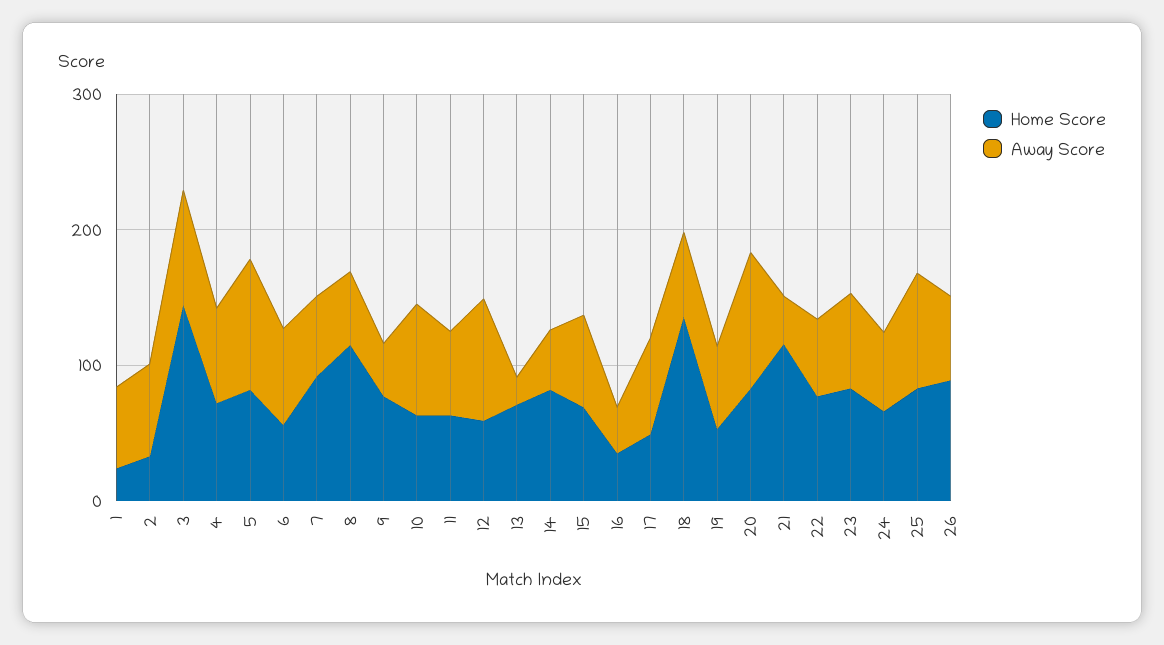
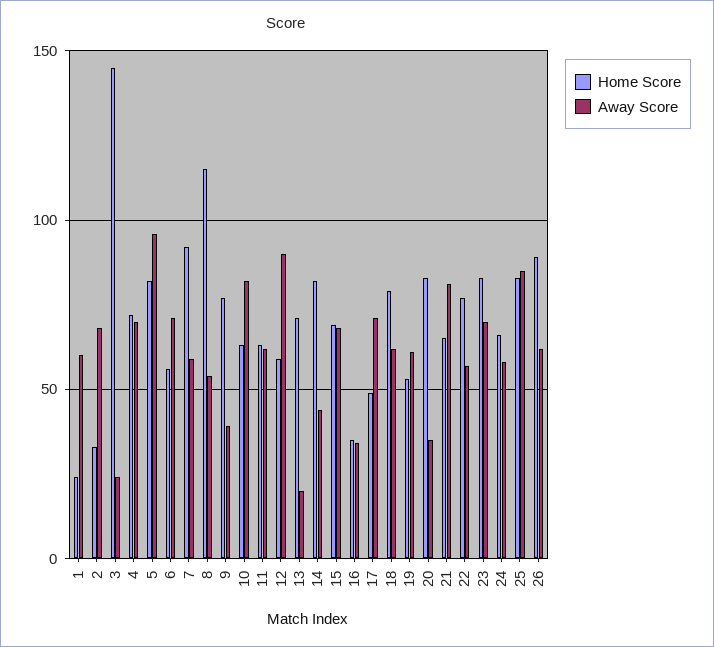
Away Score, 3: 80 -> 25
Home Score, 18: 140 -> 80
Away Score, 20: 100 -> 35
Home Score, 21: 120 -> 65
Away Score, 21: 40 -> 80

